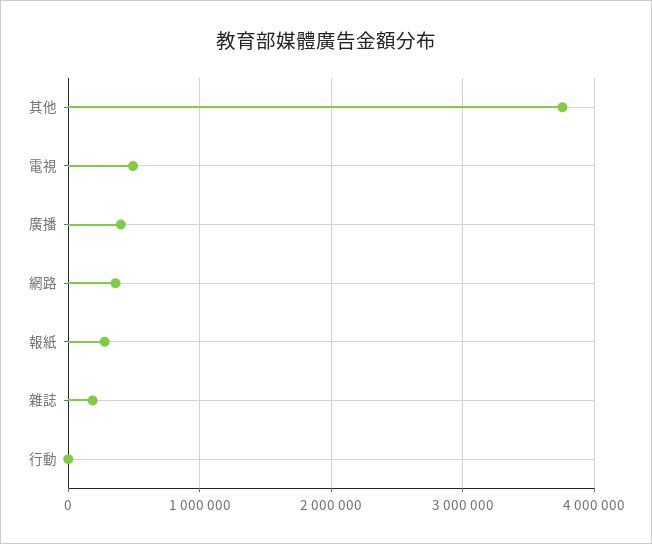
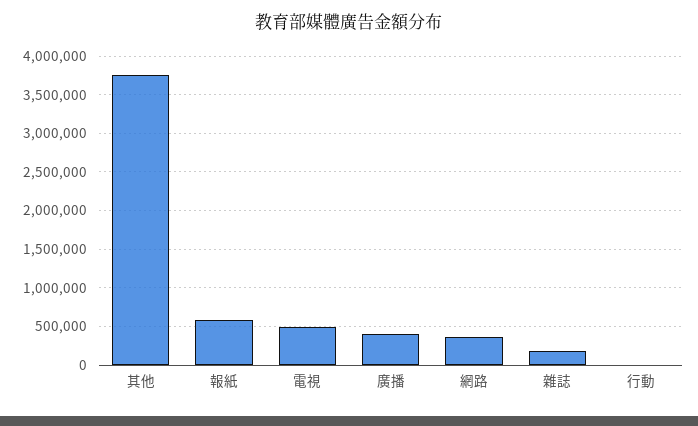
報紙: 300000 -> 600000

